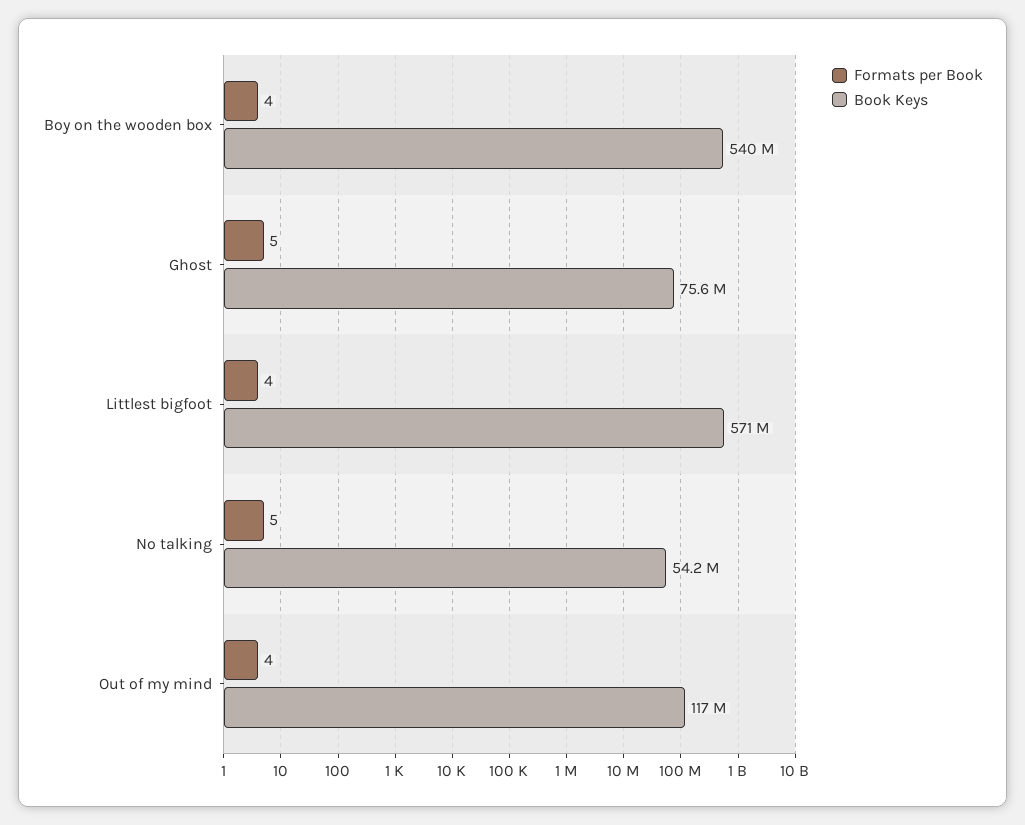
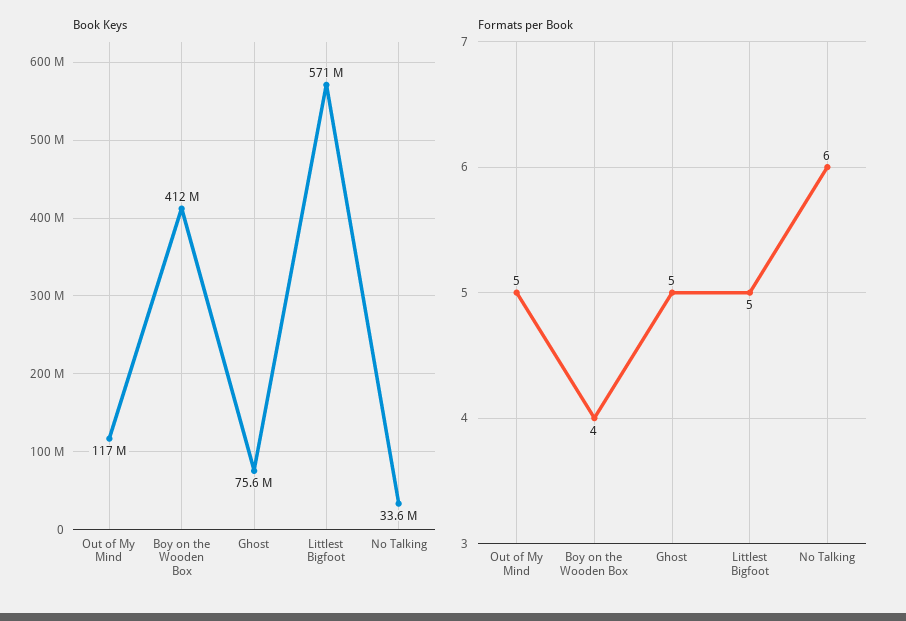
Book Keys, Boy on the wooden box: 540000000 -> 412000000
Formats per Book, Littlest bigfoot: 4 -> 5
Formats per Book, No talking: 5 -> 6
Book Keys, No talking: 54200000 -> 33600000
Formats per Book, Out of my mind: 4 -> 5

